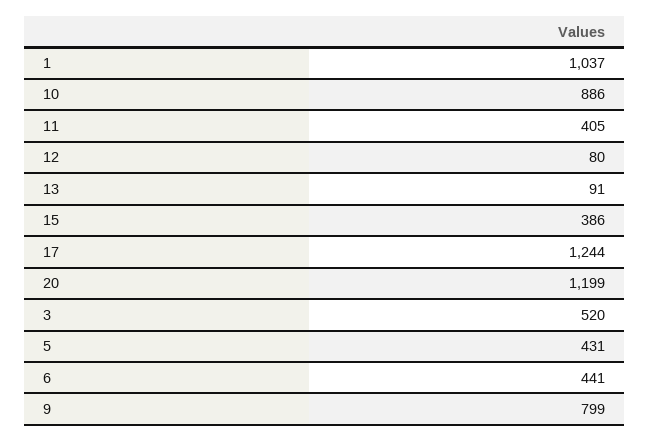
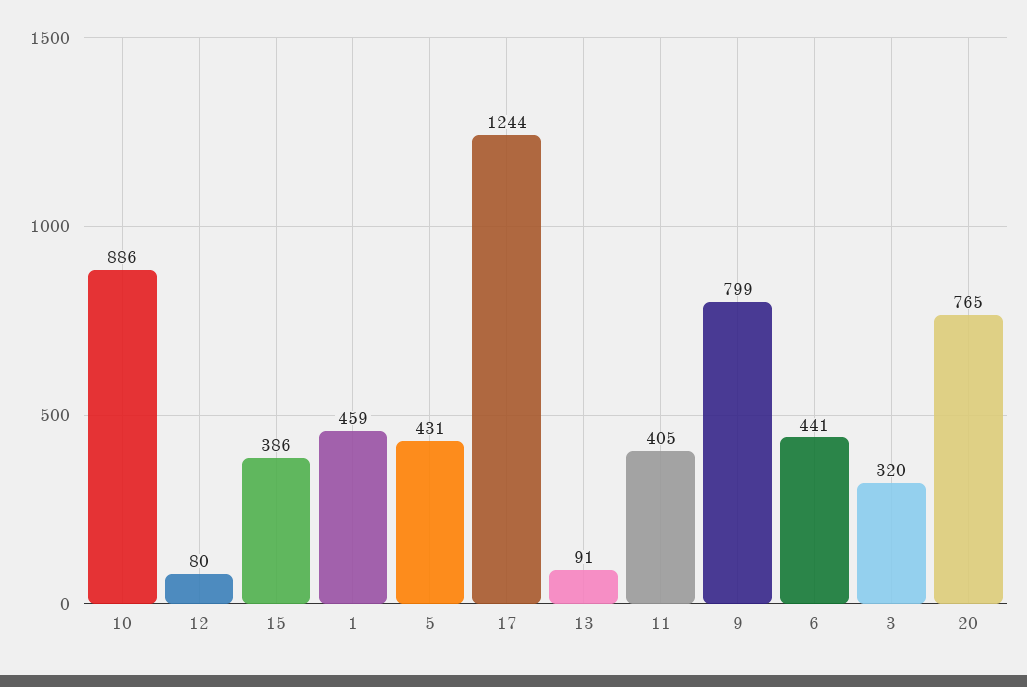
1: 1037 -> 459
20: 1199 -> 765
3: 520 -> 320

